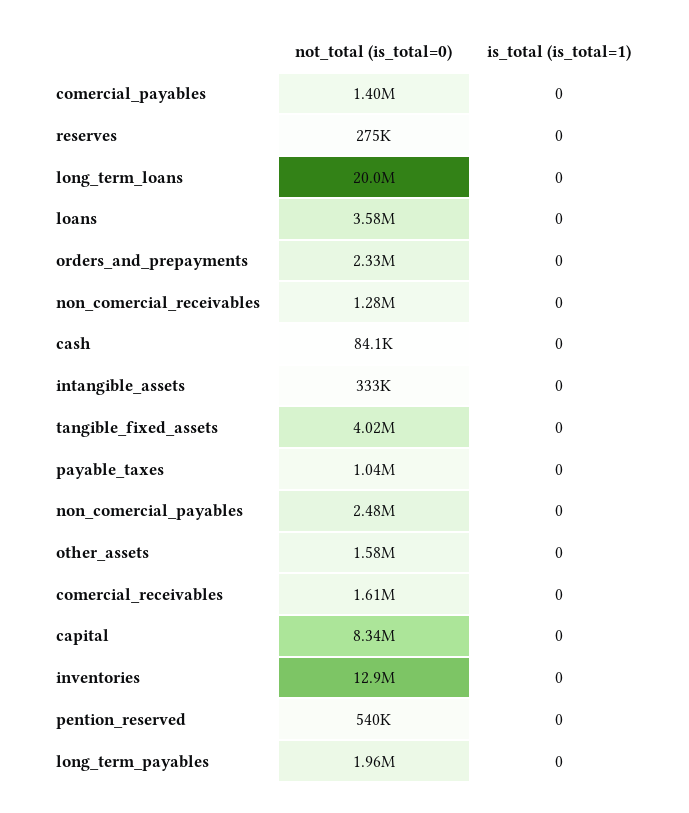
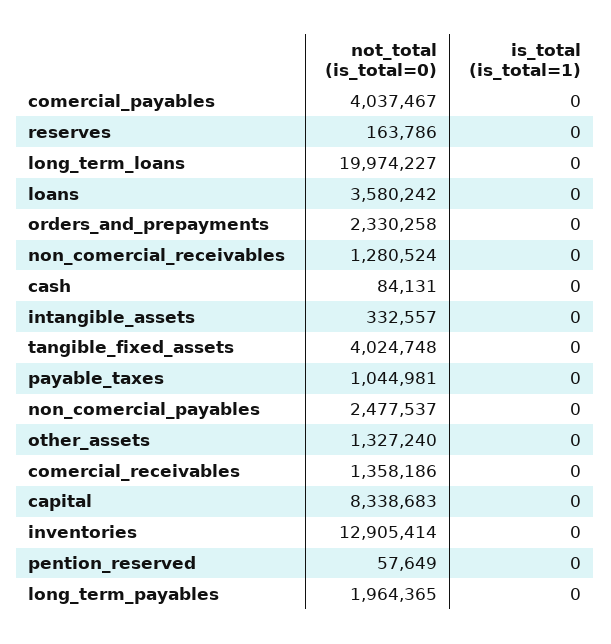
not_total (is_total=0), comercial_payables: 1400000 -> 4037467
not_total (is_total=0), reserves: 275000 -> 163786
not_total (is_total=0), other_assets: 1580000 -> 1327240
not_total (is_total=0), comercial_receivables: 1610000 -> 1358186
not_total (is_total=0), pention_reserved: 540000 -> 57649

